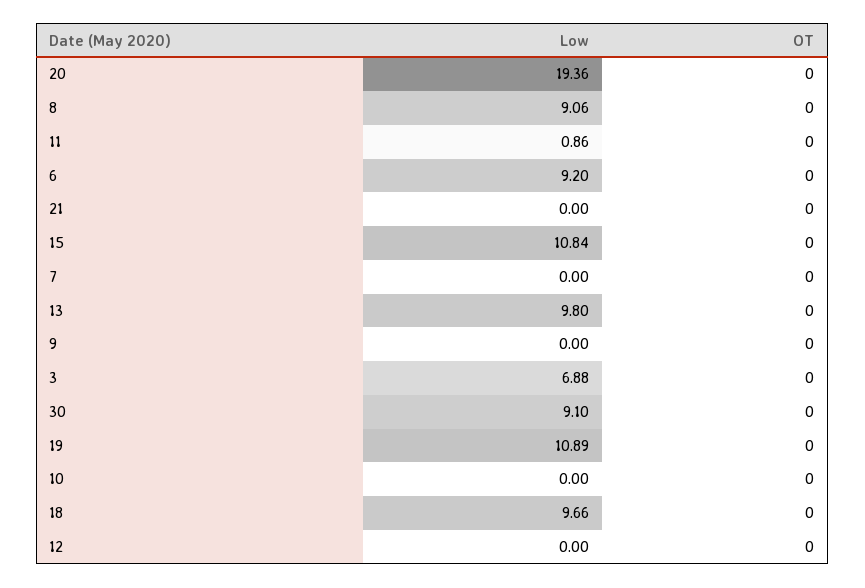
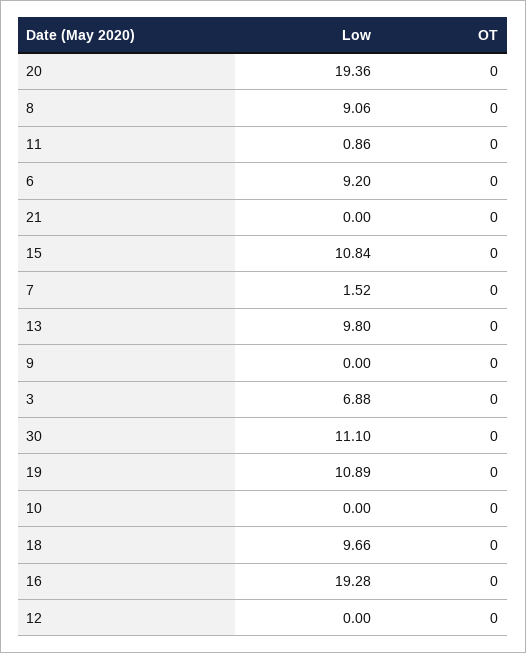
Low, 7: 0 -> 1.52
Low, 30: 9.1 -> 11.1
Low, 16: none -> 19.28
OT, 16: none -> 0

